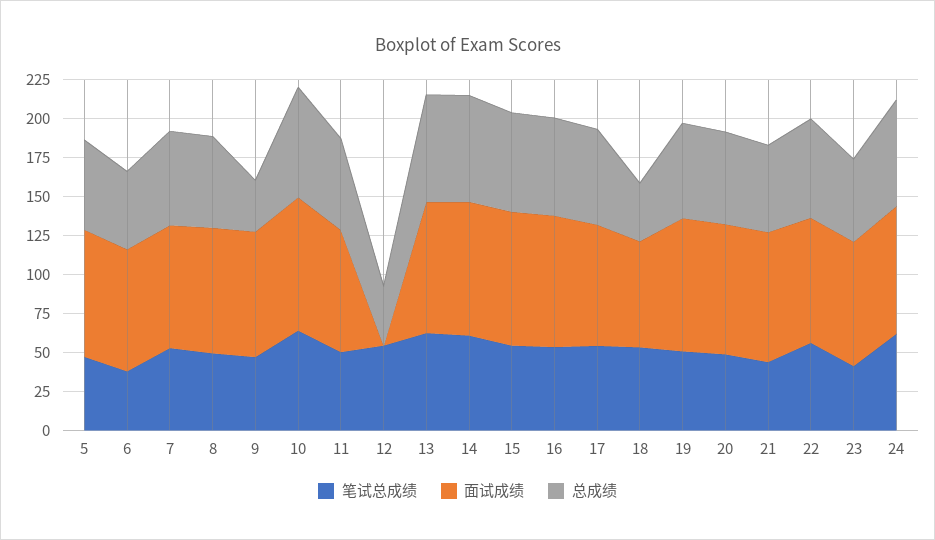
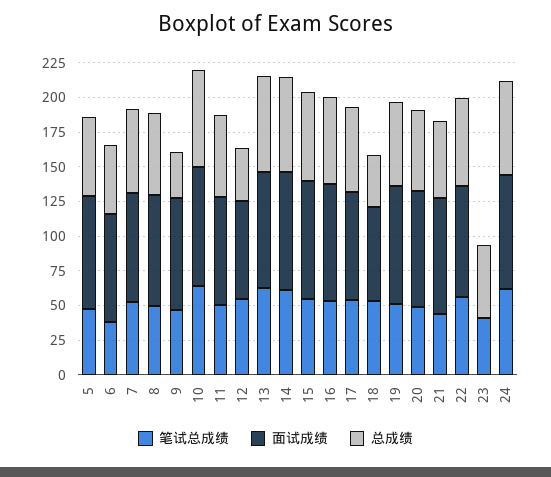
面试成绩, 12: 0 -> 75
面试成绩, 23: 75 -> 0

